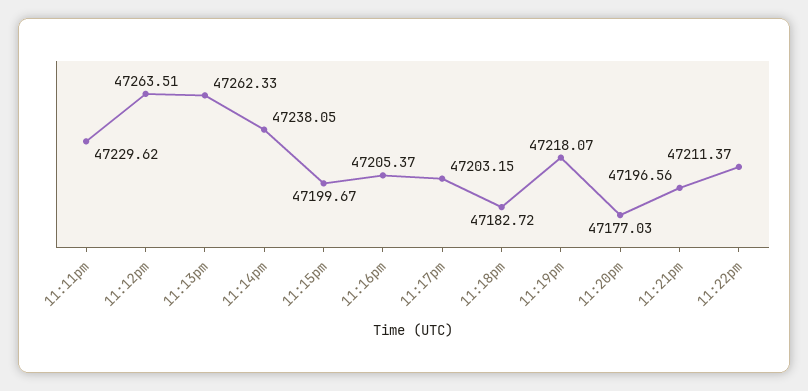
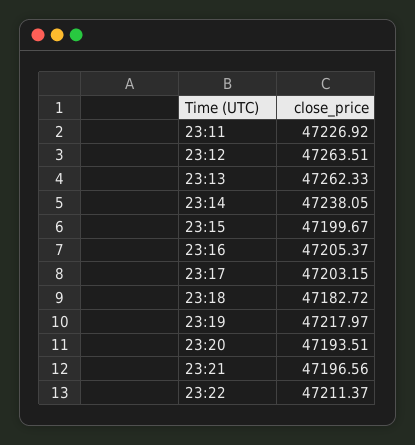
11:11pm: 47229.62 -> 47226.92
11:19pm: 47218.07 -> 47217.97
11:20pm: 47177.03 -> 47193.51

